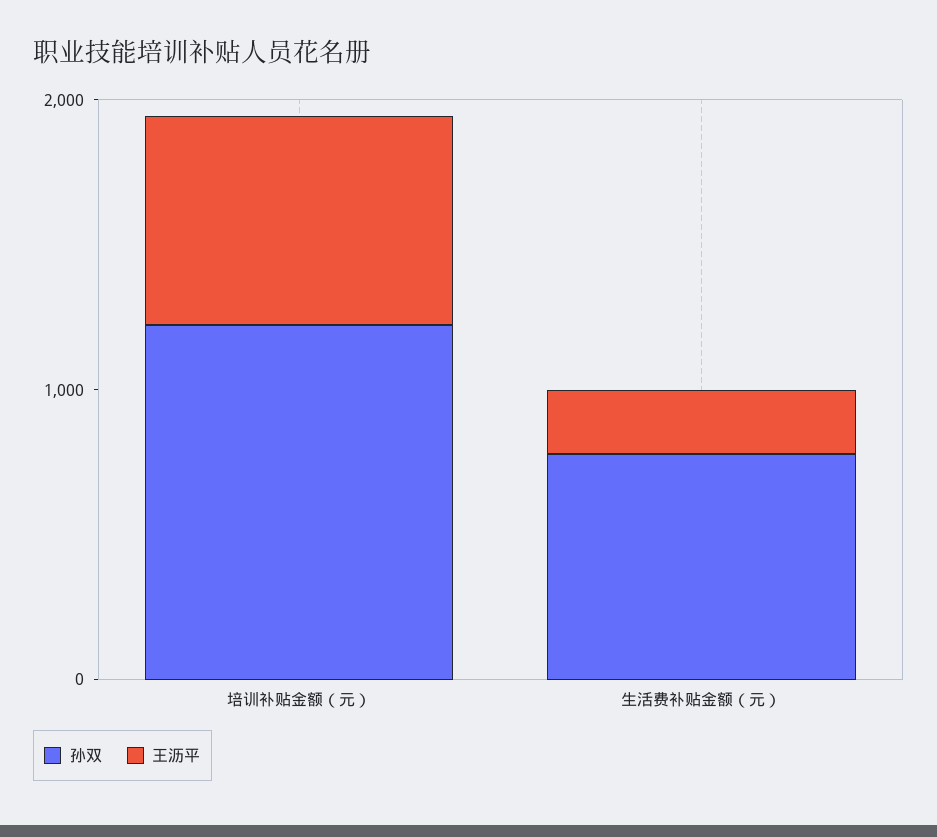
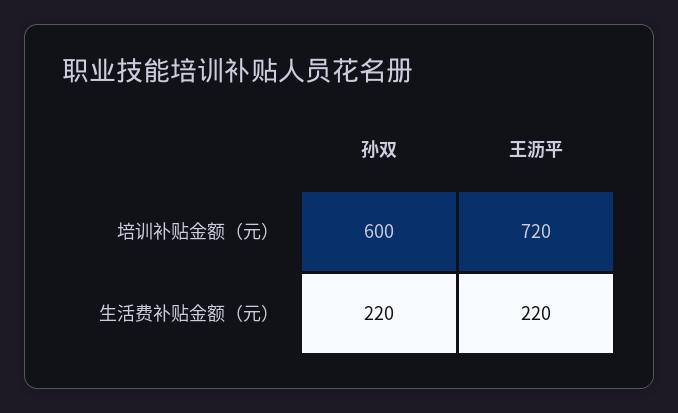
孙双, 培训补贴金额（元）: 1200 -> 600
孙双, 生活费补贴金额（元）: 800 -> 220

